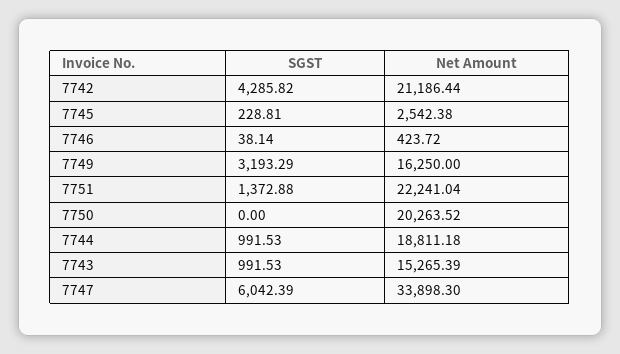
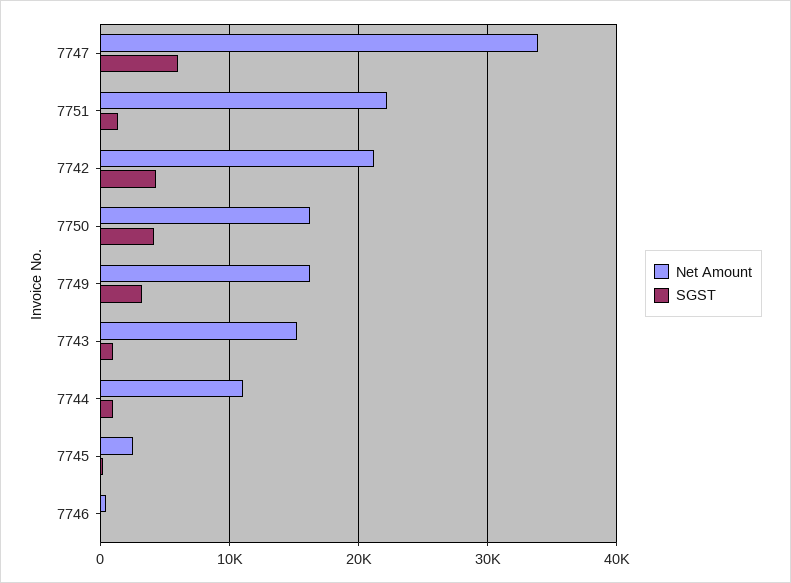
SGST, 7750: 0 -> 4000
Net Amount, 7750: 20263.52 -> 16000
Net Amount, 7744: 18811.18 -> 11000

